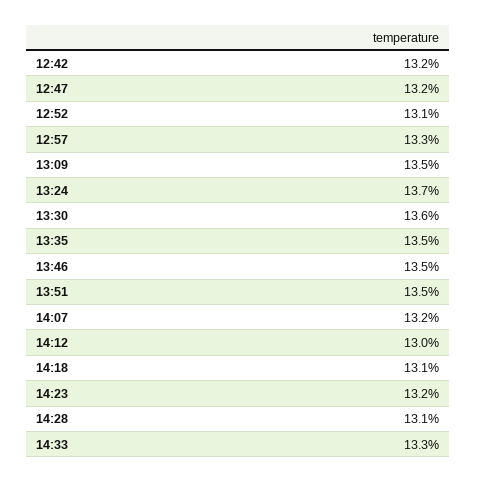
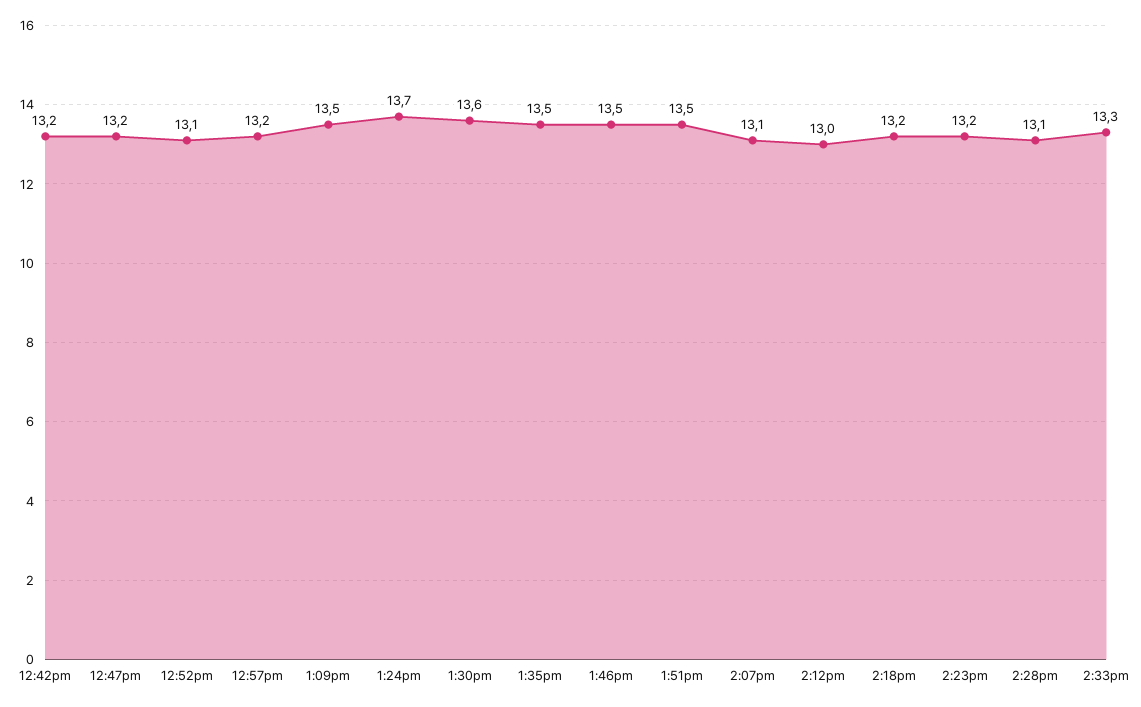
12:57: 13.3 -> 13.2
14:07: 13.2 -> 13.1
14:18: 13.1 -> 13.2

